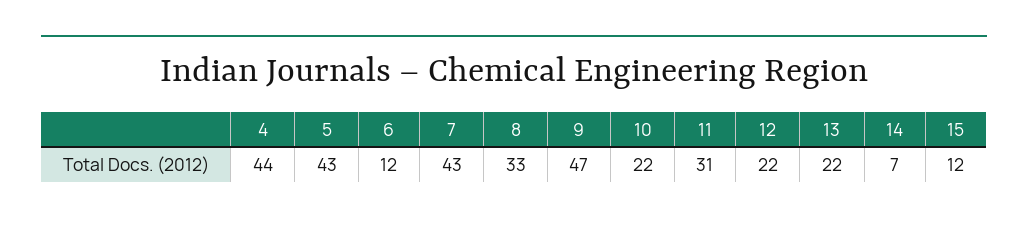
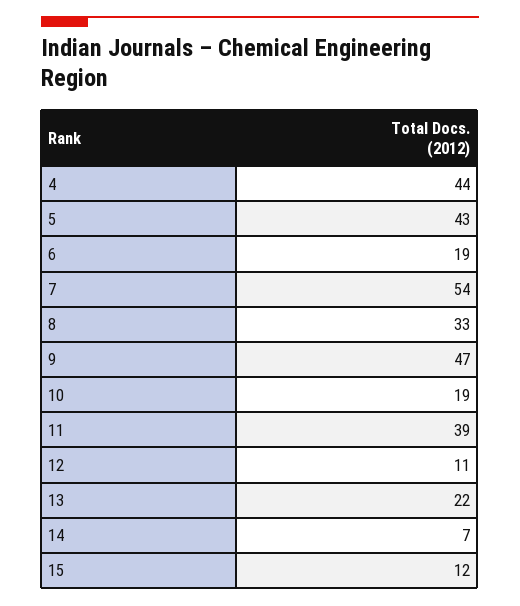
6: 12 -> 19
7: 43 -> 54
10: 22 -> 19
11: 31 -> 39
12: 22 -> 11

